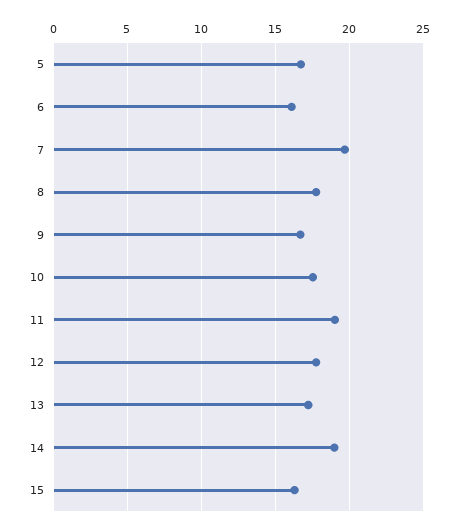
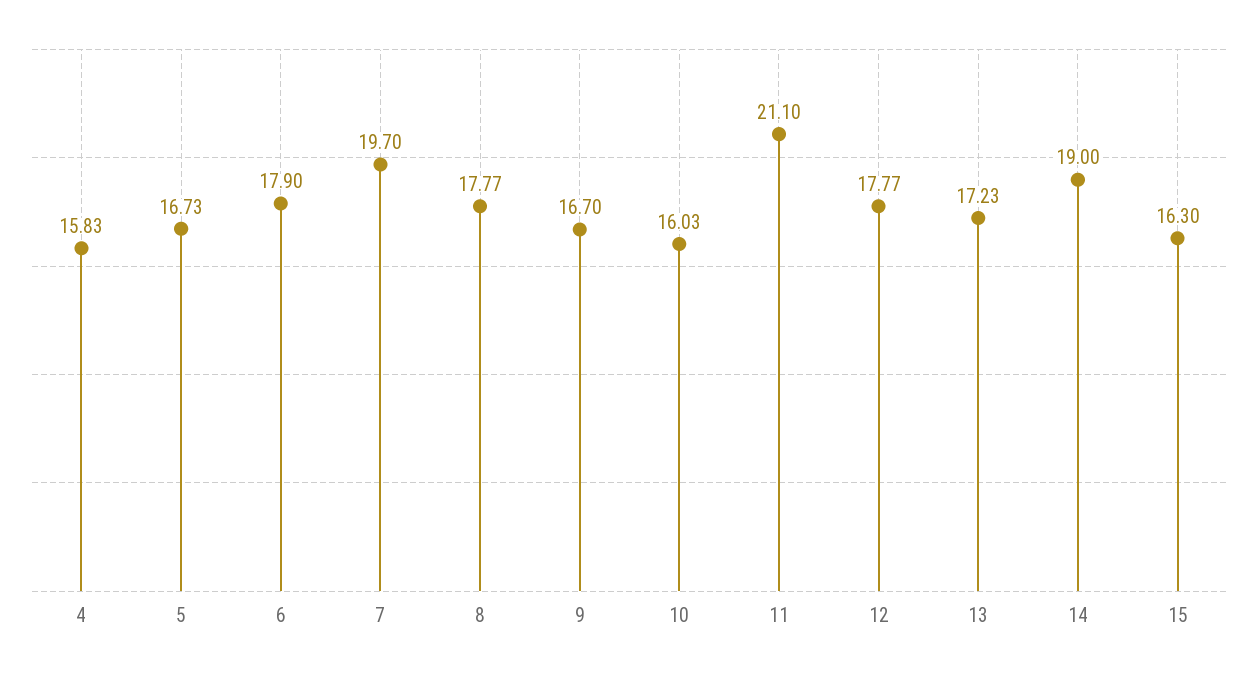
6: 16 -> 17.9
10: 17.5 -> 16.03
11: 19 -> 21.1
4: none -> 15.83

